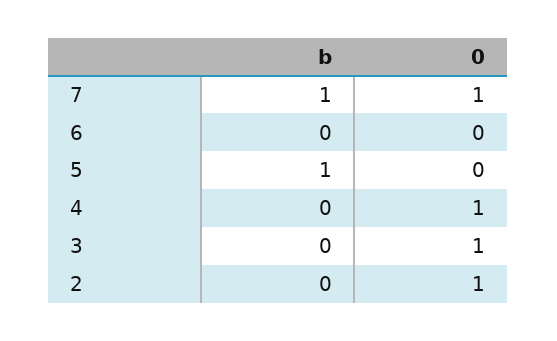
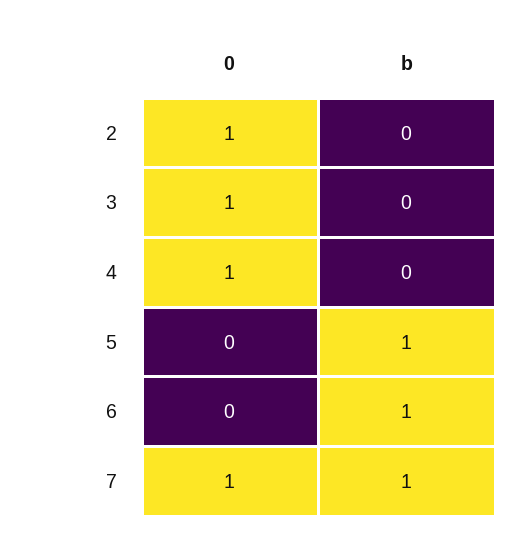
b, 6: 0 -> 1

